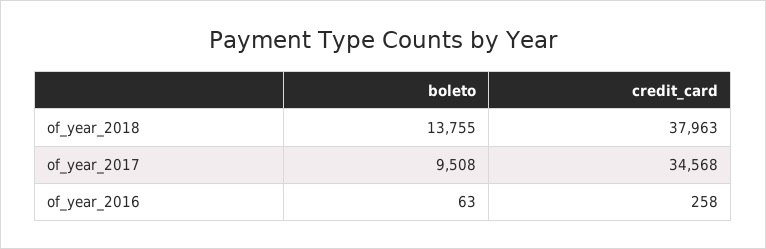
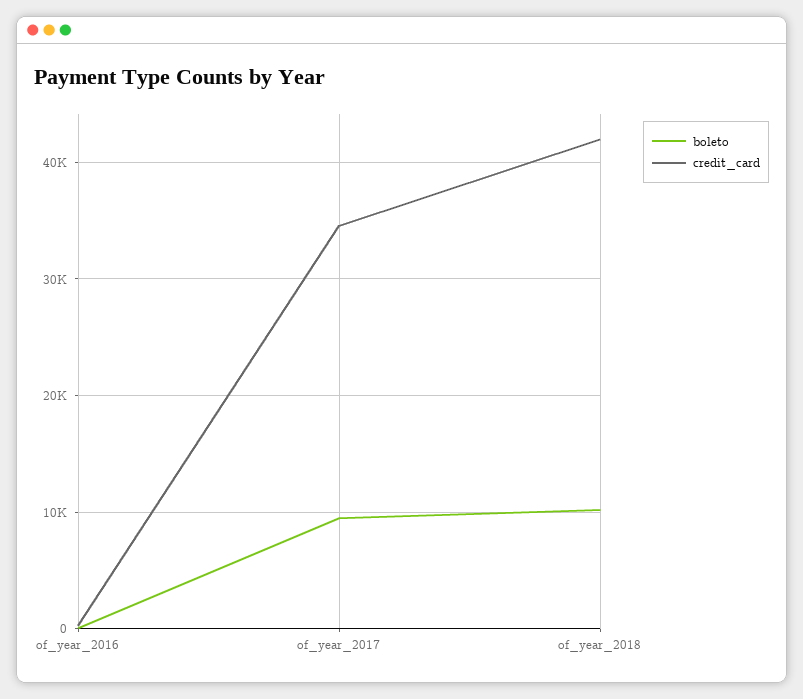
boleto, of_year_2018: 13755 -> 10000
credit_card, of_year_2018: 37963 -> 42000

